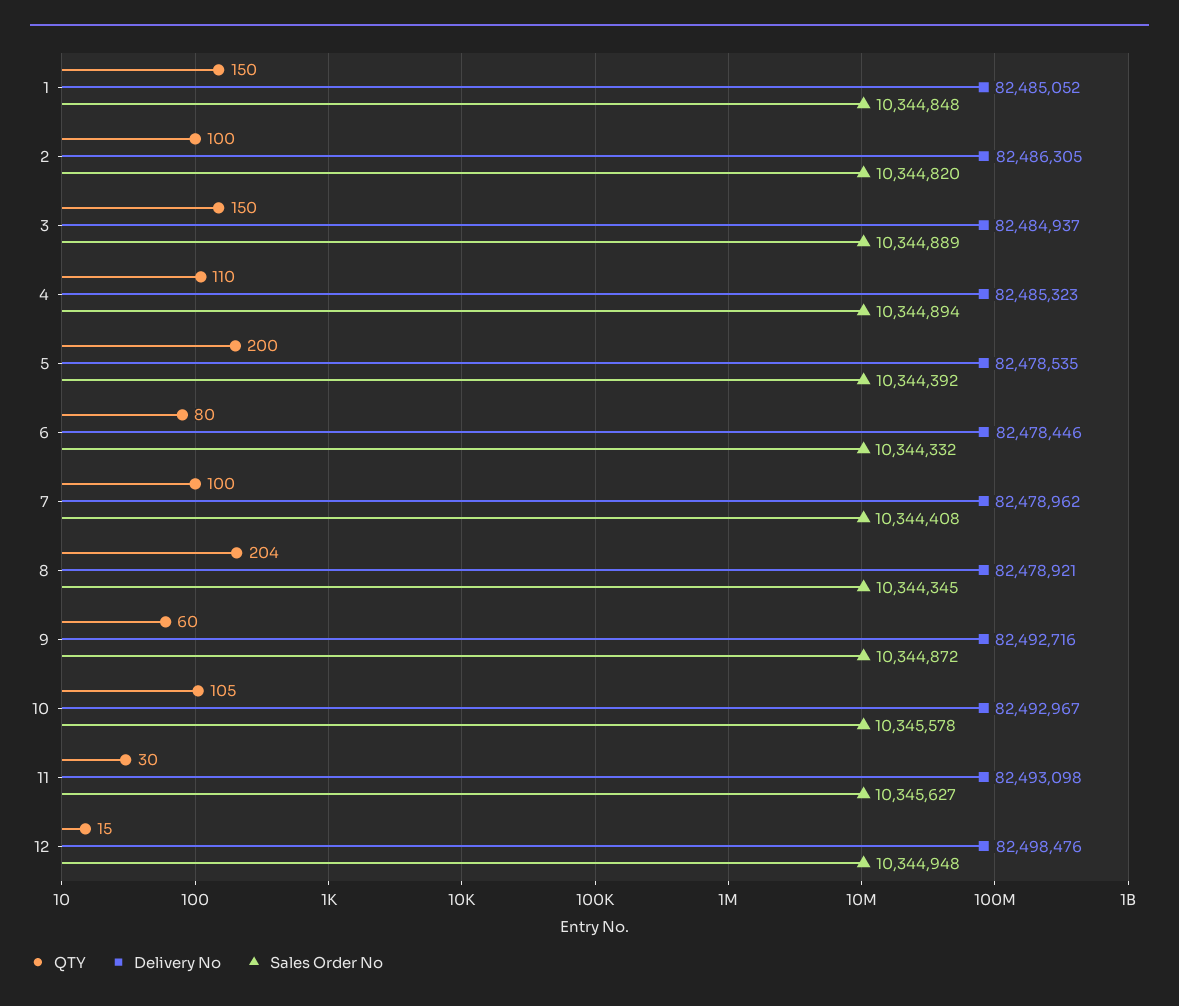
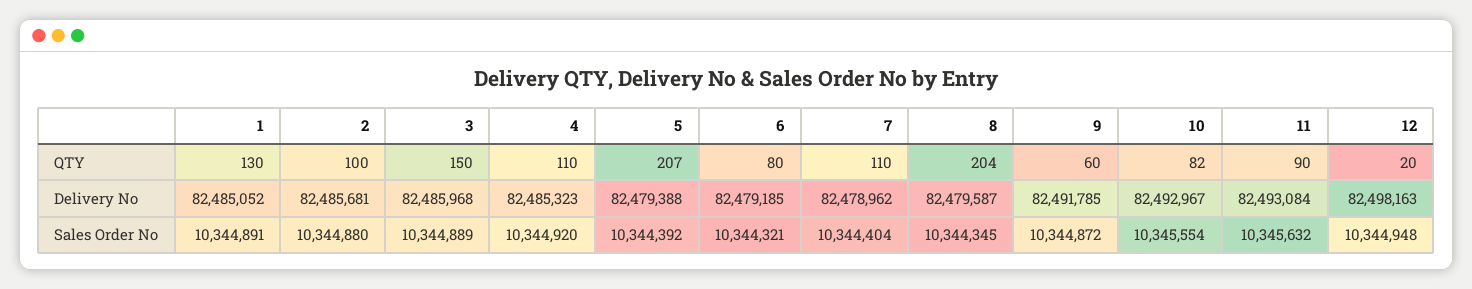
QTY, 1: 150 -> 130
Sales Order No, 1: 10344848 -> 10344891
Delivery No, 2: 82486305 -> 82485681
Sales Order No, 2: 10344820 -> 10344880
Delivery No, 3: 82484937 -> 82485968
Sales Order No, 4: 10344894 -> 10344920
QTY, 5: 200 -> 207
Delivery No, 5: 82478535 -> 82479388
Delivery No, 6: 82478446 -> 82479185
Sales Order No, 6: 10344332 -> 10344321
QTY, 7: 100 -> 110
Sales Order No, 7: 10344408 -> 10344404
Delivery No, 8: 82478921 -> 82479587
Delivery No, 9: 82492716 -> 82491785
QTY, 10: 105 -> 82
Sales Order No, 10: 10345578 -> 10345554
QTY, 11: 30 -> 90
Delivery No, 11: 82493098 -> 82493084
Sales Order No, 11: 10345627 -> 10345632
QTY, 12: 15 -> 20
Delivery No, 12: 82498476 -> 82498163

